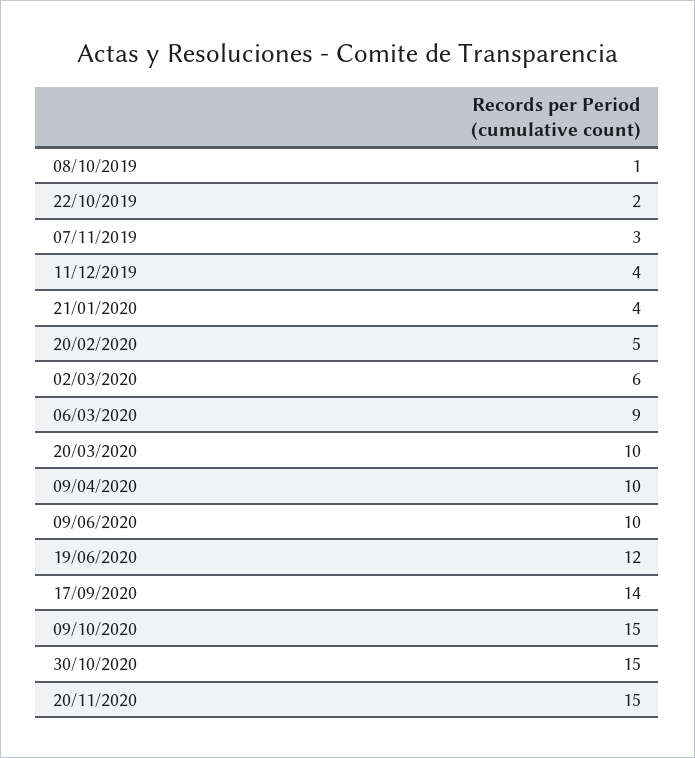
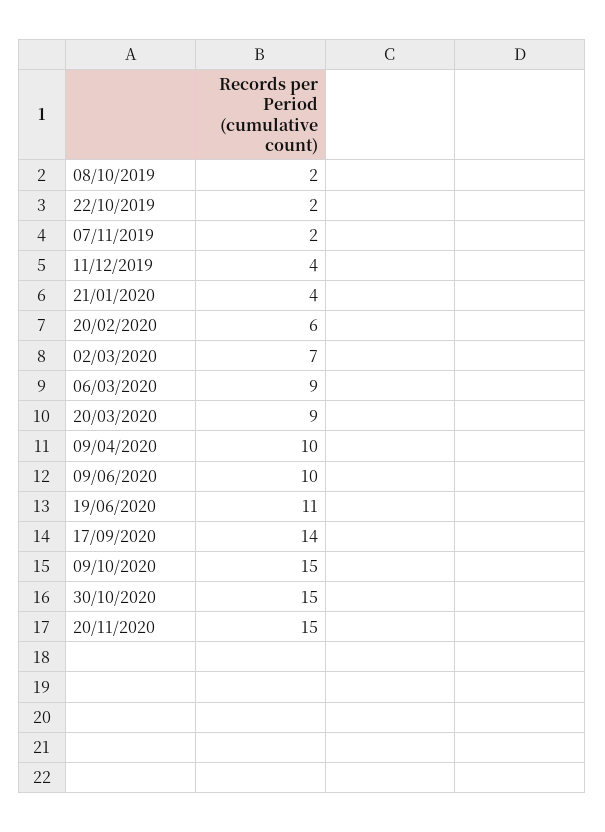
08/10/2019: 1 -> 2
07/11/2019: 3 -> 2
20/02/2020: 5 -> 6
02/03/2020: 6 -> 7
20/03/2020: 10 -> 9
19/06/2020: 12 -> 11

